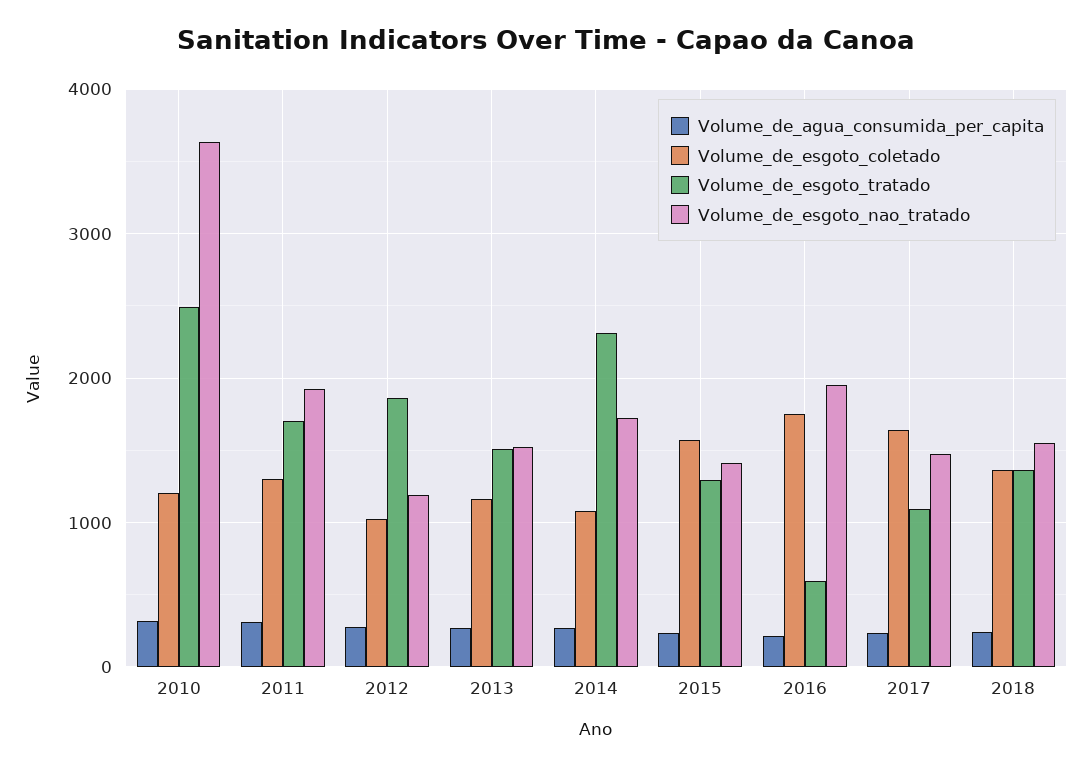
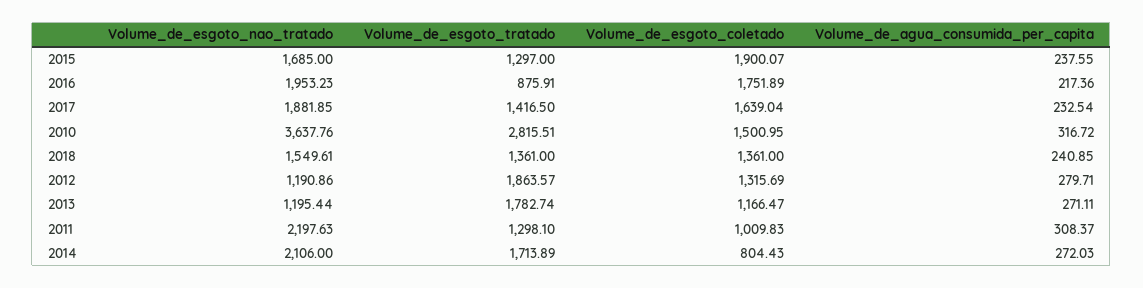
Volume_de_esgoto_coletado, 2010: 1200 -> 1500.95
Volume_de_esgoto_tratado, 2010: 2500 -> 2815.51
Volume_de_esgoto_coletado, 2011: 1300 -> 1009.83
Volume_de_esgoto_tratado, 2011: 1700 -> 1298.1
Volume_de_esgoto_nao_tratado, 2011: 1900 -> 2197.63
Volume_de_esgoto_coletado, 2012: 1000 -> 1315.69
Volume_de_esgoto_tratado, 2013: 1500 -> 1782.74
Volume_de_esgoto_nao_tratado, 2013: 1500 -> 1195.44
Volume_de_esgoto_coletado, 2014: 1100 -> 804.43
Volume_de_esgoto_tratado, 2014: 2300 -> 1713.89
Volume_de_esgoto_nao_tratado, 2014: 1700 -> 2106
Volume_de_esgoto_coletado, 2015: 1600 -> 1900.07
Volume_de_esgoto_nao_tratado, 2015: 1400 -> 1685
Volume_de_esgoto_tratado, 2016: 600 -> 875.91
Volume_de_esgoto_tratado, 2017: 1100 -> 1416.5
Volume_de_esgoto_nao_tratado, 2017: 1500 -> 1881.85

